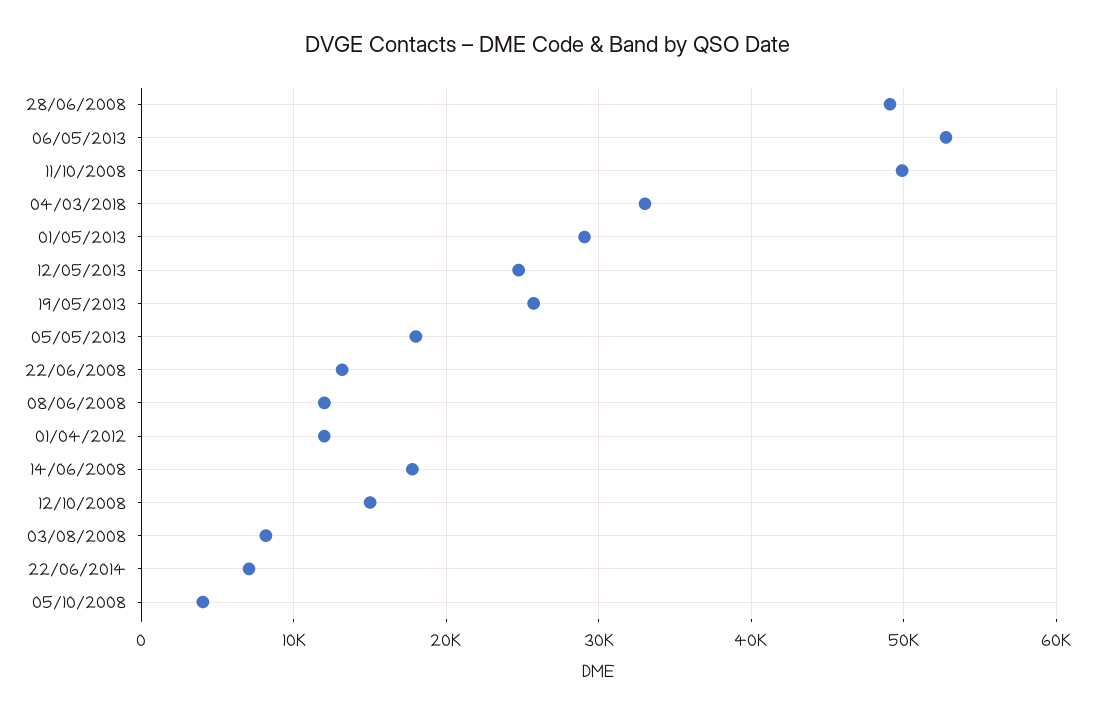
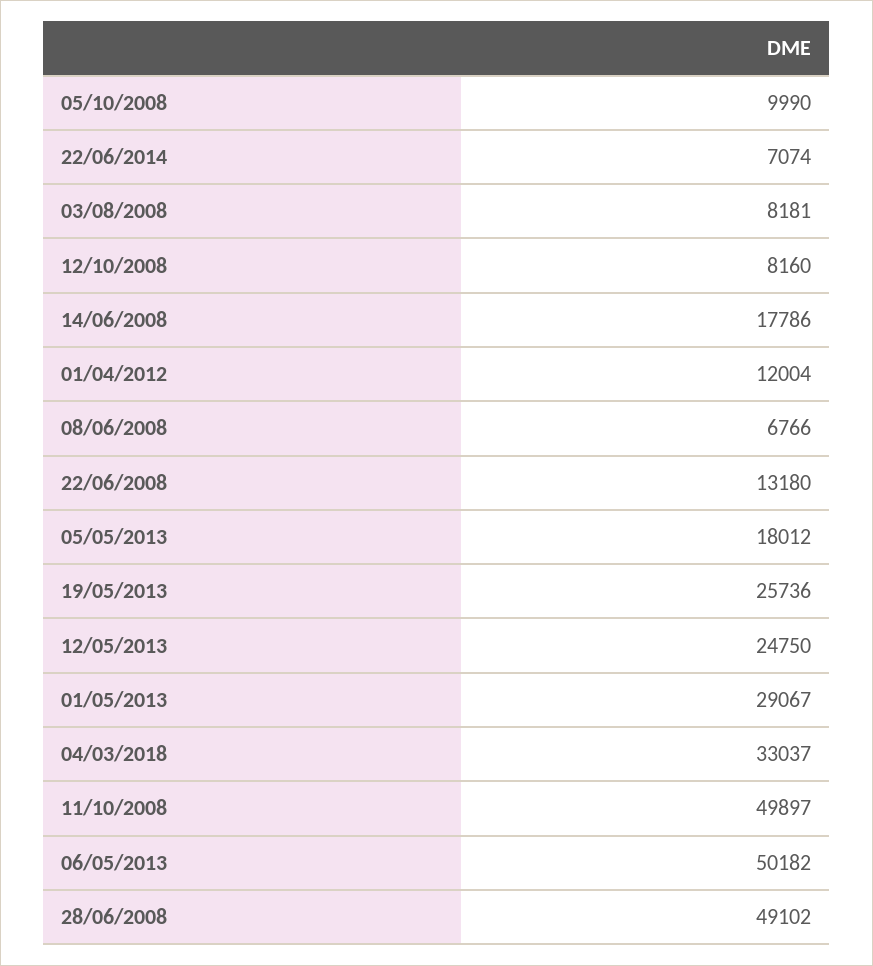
06/05/2013: 53000 -> 50182
08/06/2008: 12000 -> 6766
12/10/2008: 15000 -> 8160
05/10/2008: 4000 -> 9990

